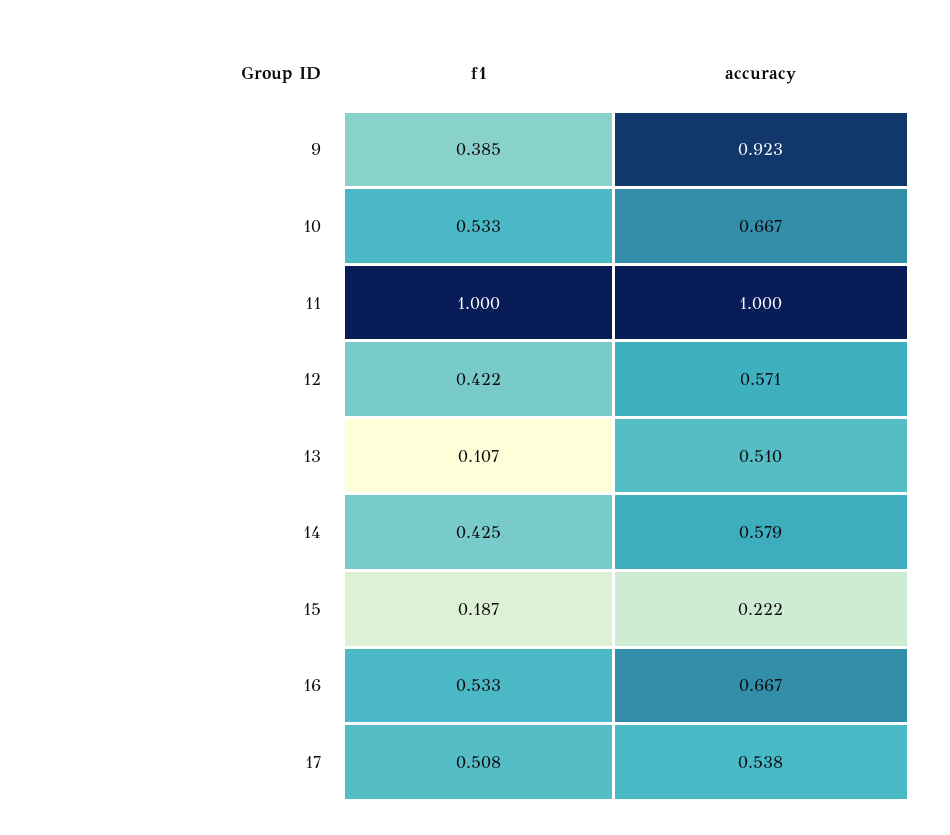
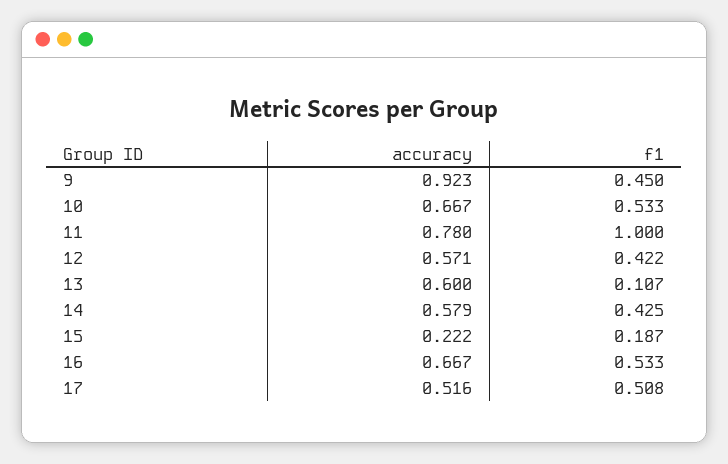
f1, 9: 0.385 -> 0.45
accuracy, 11: 1 -> 0.78
accuracy, 13: 0.51 -> 0.6
accuracy, 17: 0.538 -> 0.516

